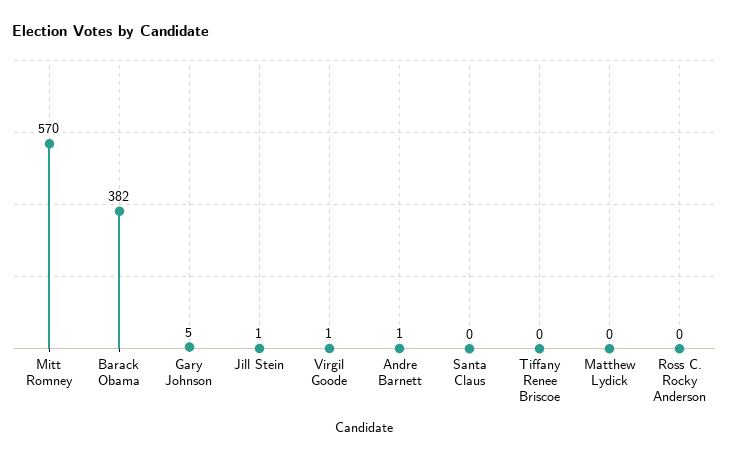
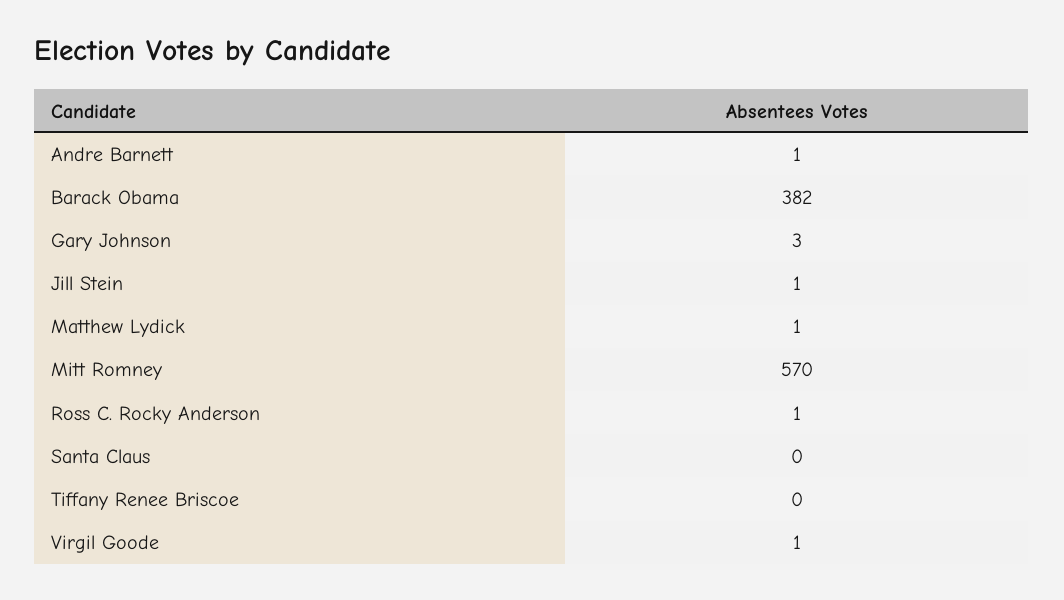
Gary Johnson: 5 -> 3
Matthew Lydick: 0 -> 1
Ross C. Rocky Anderson: 0 -> 1

